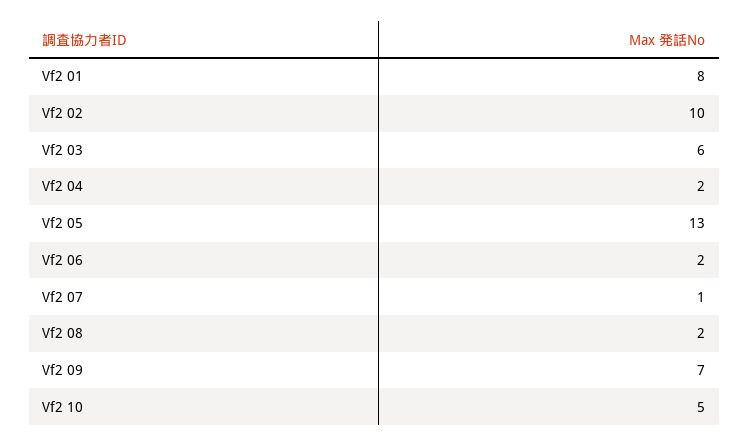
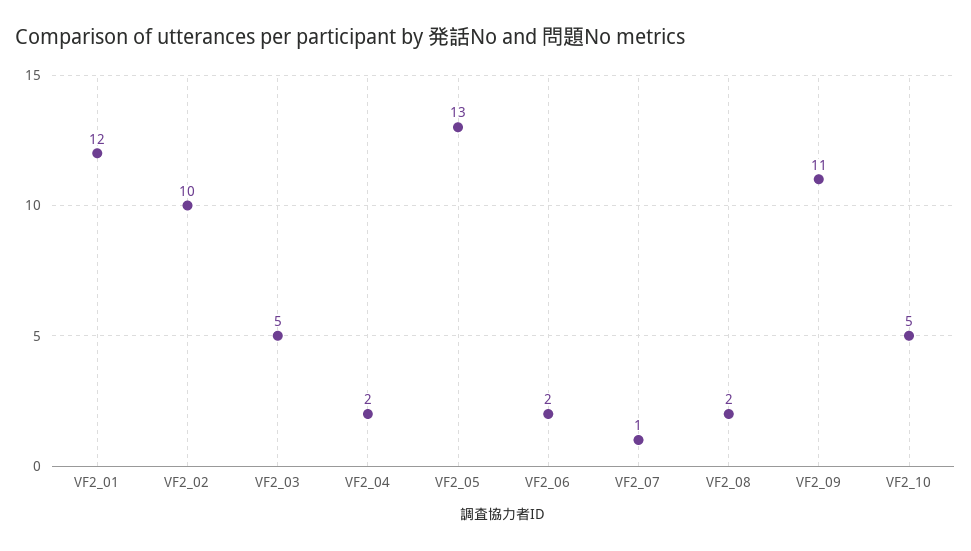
Vf2 01: 8 -> 12
Vf2 03: 6 -> 5
Vf2 09: 7 -> 11

